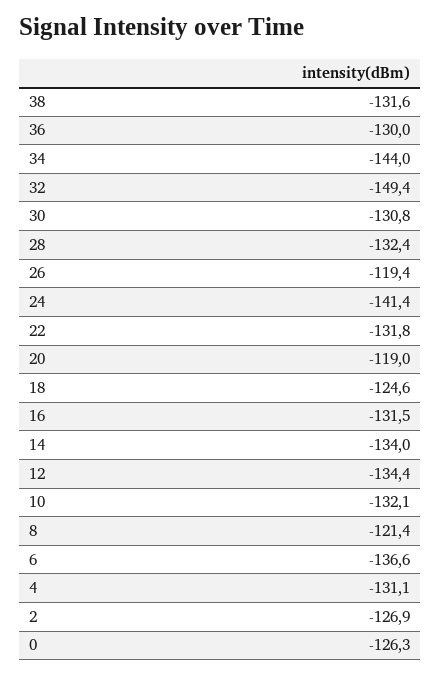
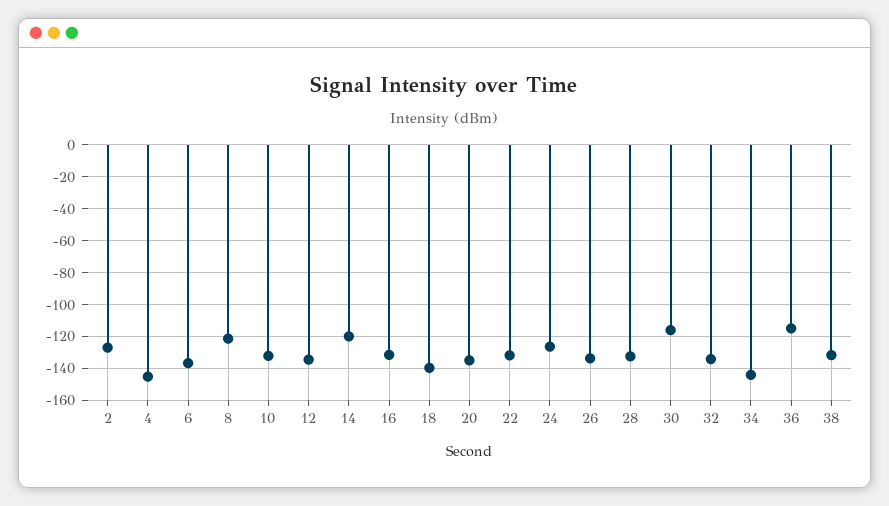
36: -130 -> -115
32: -149.4 -> -135
30: -130.8 -> -115
26: -119.4 -> -135
24: -141.4 -> -125
20: -119 -> -135
18: -124.6 -> -140
14: -134 -> -120
4: -131.1 -> -145
0: -126.3 -> none

